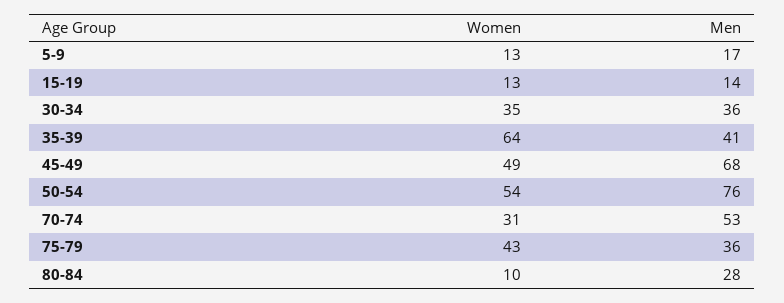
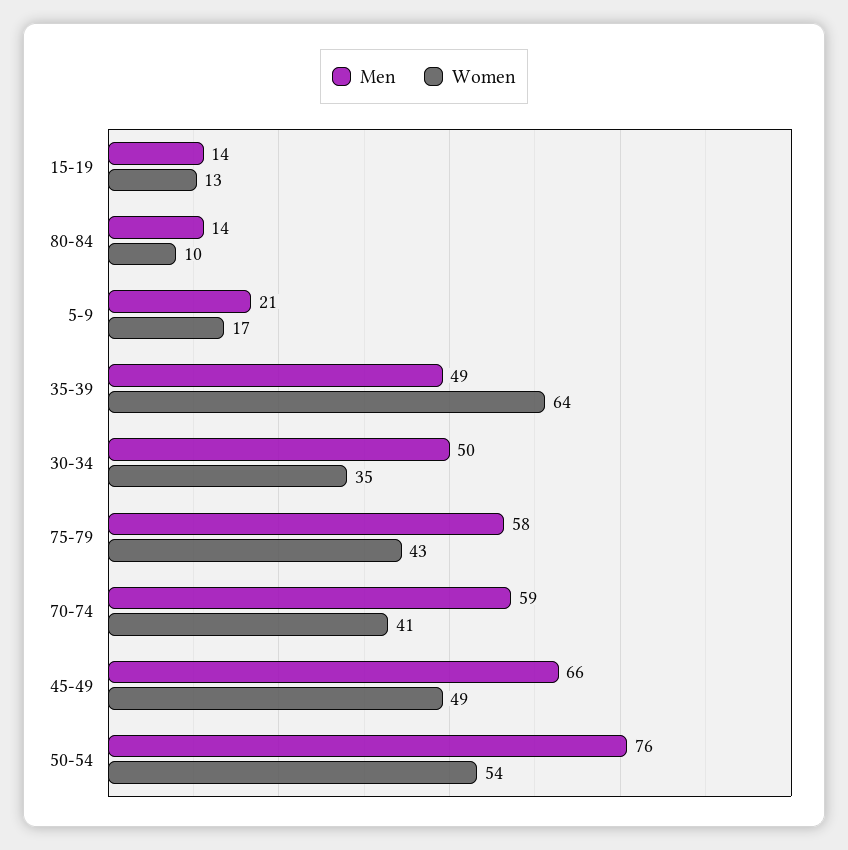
Women, 5-9: 13 -> 17
Men, 5-9: 17 -> 21
Men, 30-34: 36 -> 50
Men, 35-39: 41 -> 49
Men, 45-49: 68 -> 66
Women, 70-74: 31 -> 41
Men, 70-74: 53 -> 59
Men, 75-79: 36 -> 58
Men, 80-84: 28 -> 14

